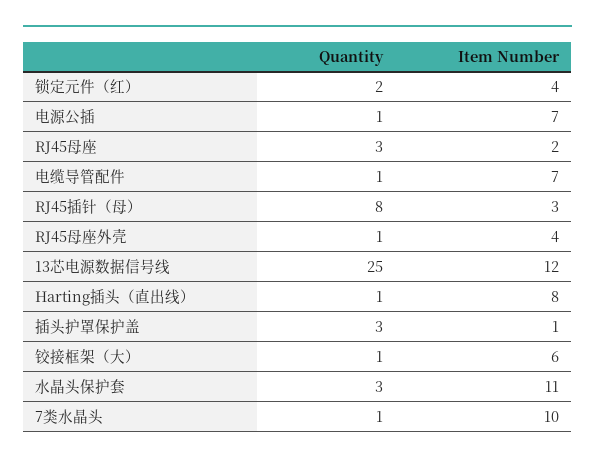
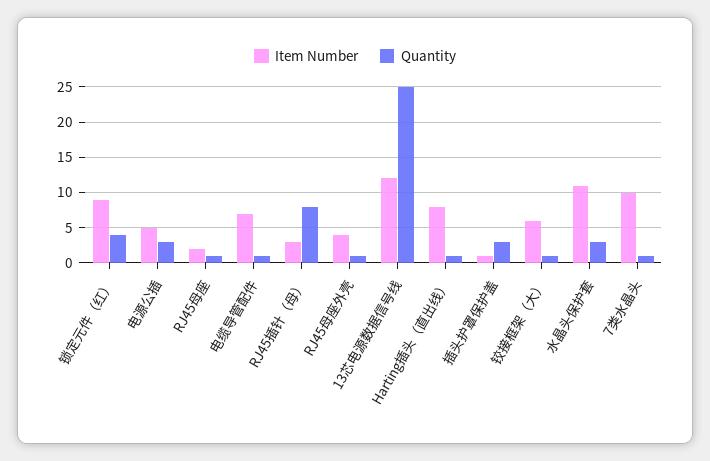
Quantity, 锁定元件（红）: 2 -> 4
Item Number, 锁定元件（红）: 4 -> 9
Quantity, 电源公插: 1 -> 3
Item Number, 电源公插: 7 -> 5
Quantity, RJ45母座: 3 -> 1

